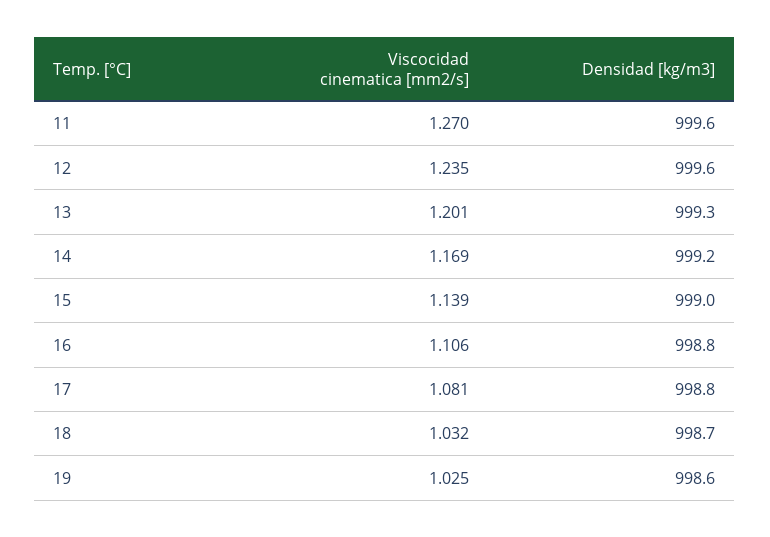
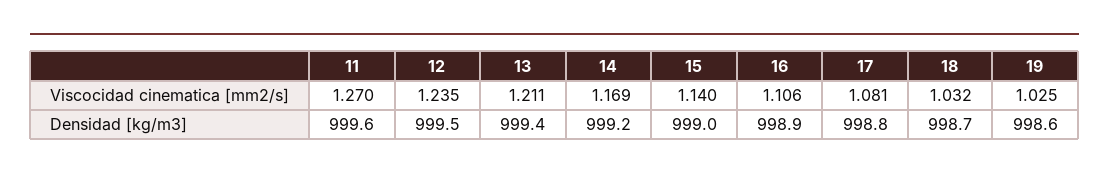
Densidad [kg/m3], 12: 999.6 -> 999.5
Viscocidad cinematica [mm2/s], 13: 1.201 -> 1.211
Densidad [kg/m3], 13: 999.3 -> 999.4
Viscocidad cinematica [mm2/s], 15: 1.139 -> 1.14
Densidad [kg/m3], 16: 998.8 -> 998.9

